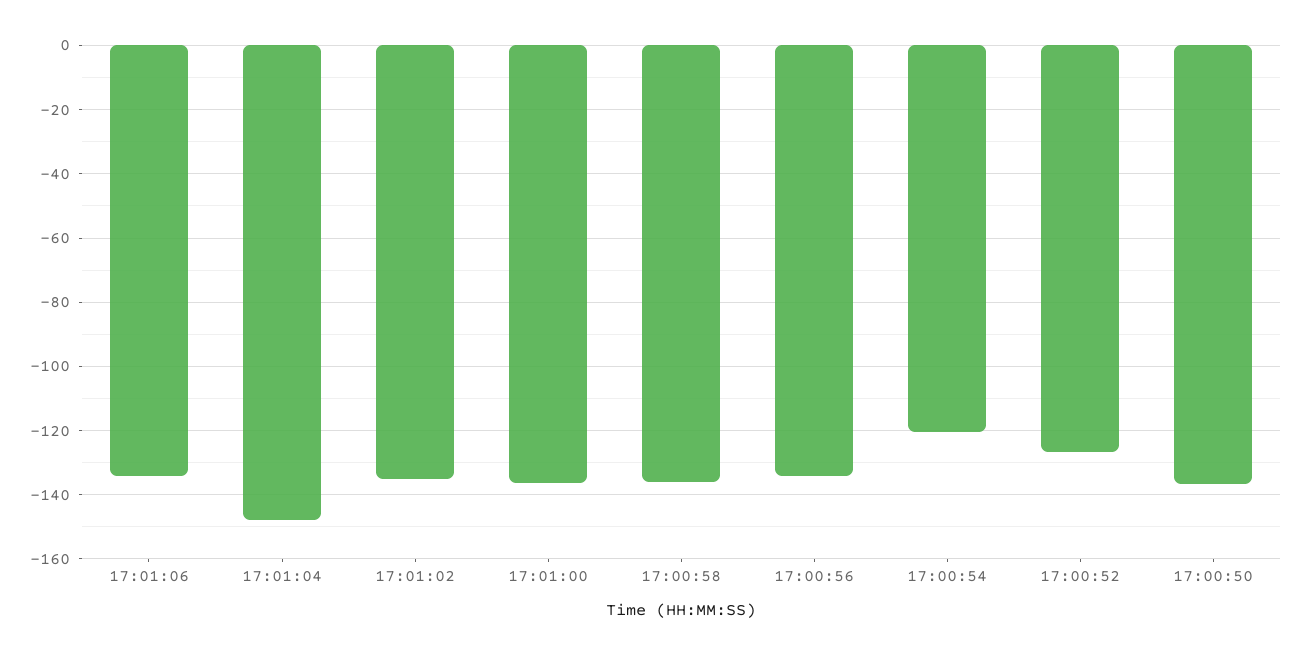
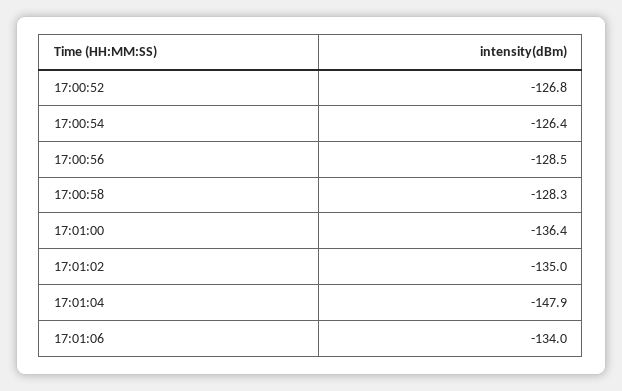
17:00:58: -136 -> -128.3
17:00:56: -134 -> -128.5
17:00:54: -120 -> -126.4
17:00:50: -136 -> none

